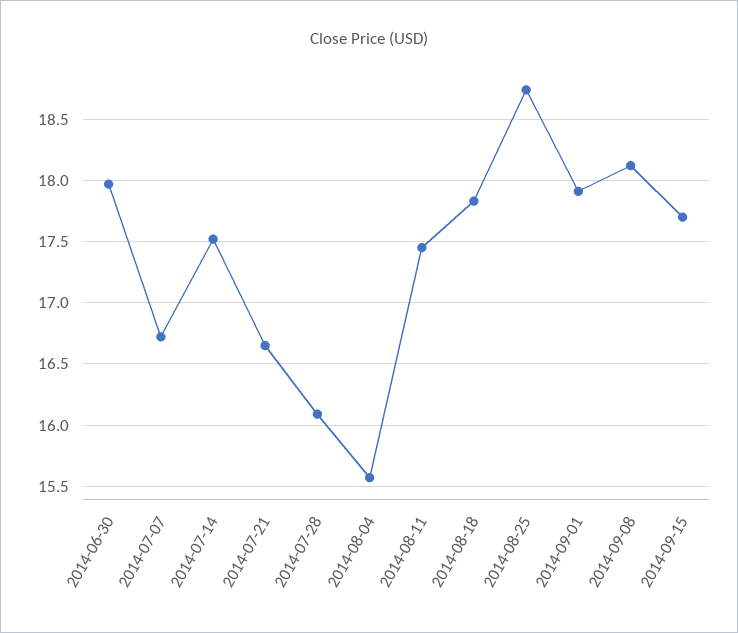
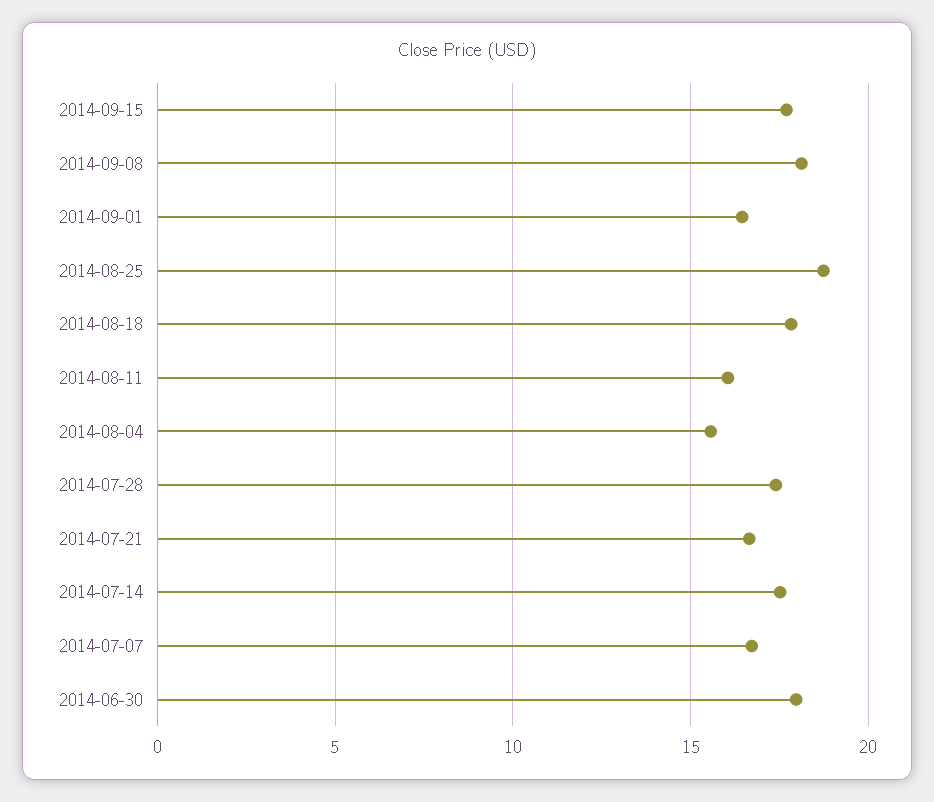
2014-07-28: 16.1 -> 17.5
2014-08-11: 17.45 -> 16
2014-09-01: 17.9 -> 16.5

